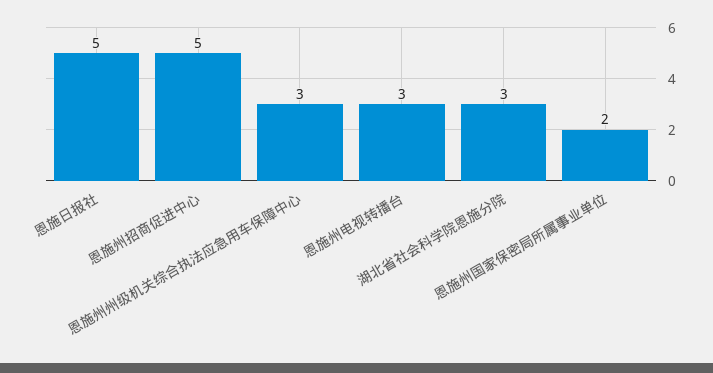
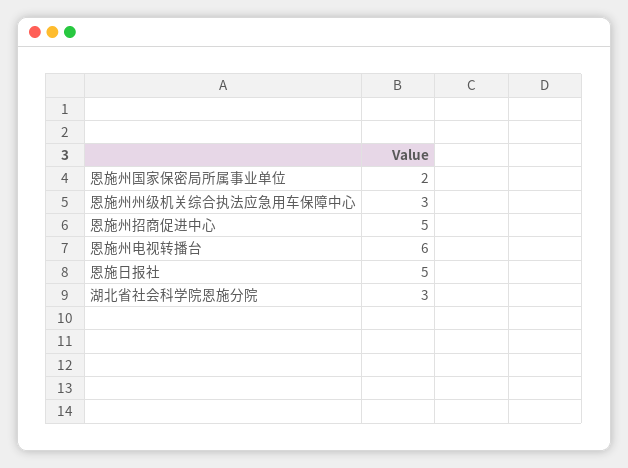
恩施州电视转播台: 3 -> 6

